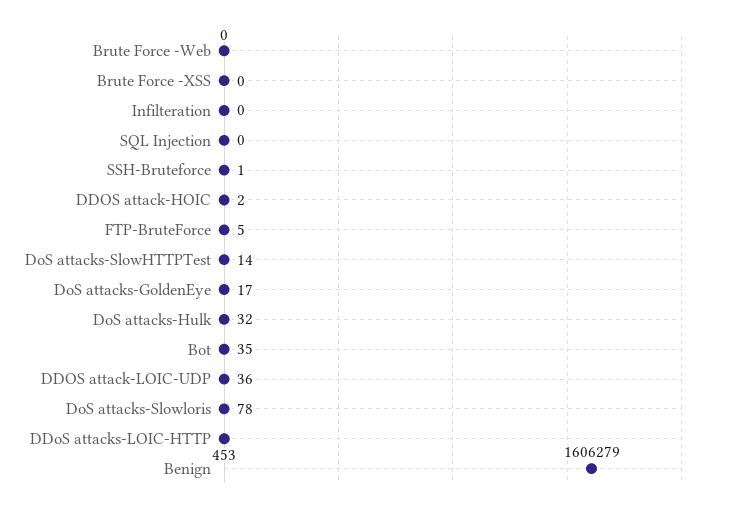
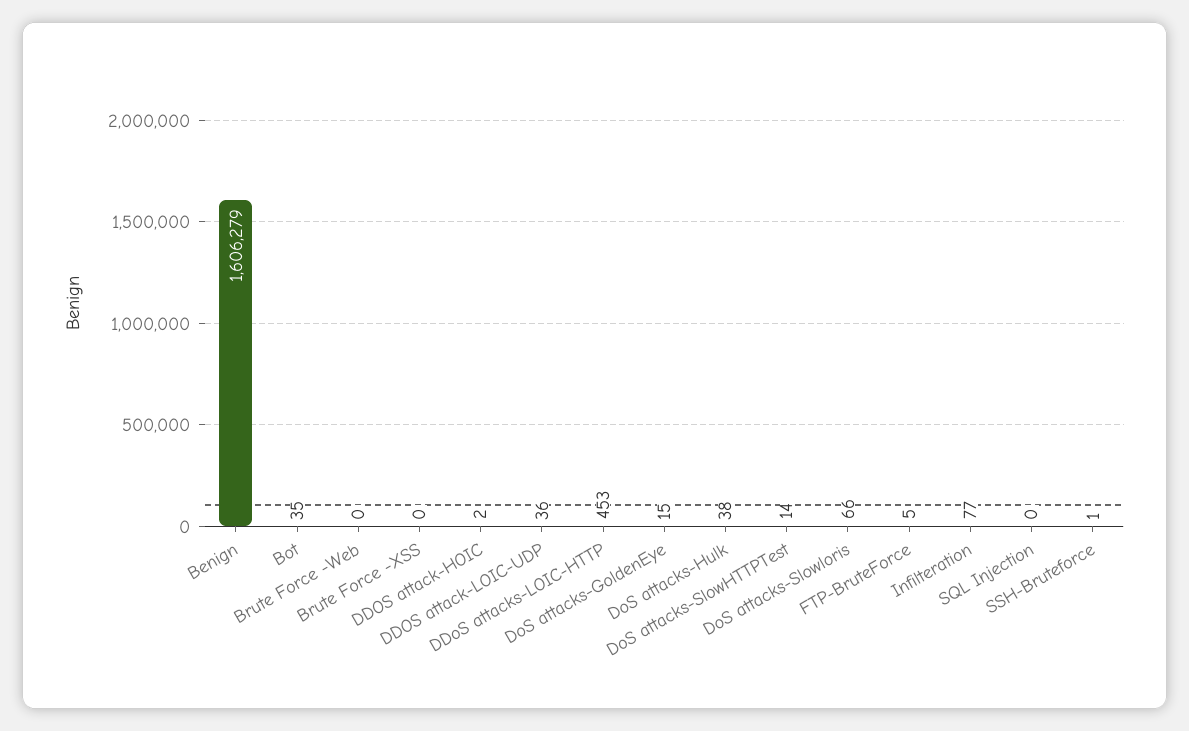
Infilteration: 0 -> 77
DoS attacks-GoldenEye: 17 -> 15
DoS attacks-Hulk: 32 -> 38
DoS attacks-Slowloris: 78 -> 66

